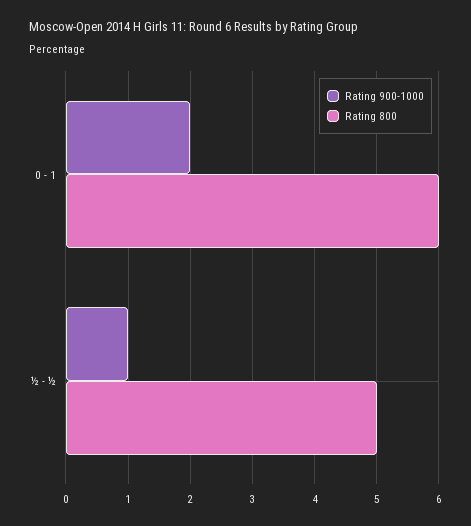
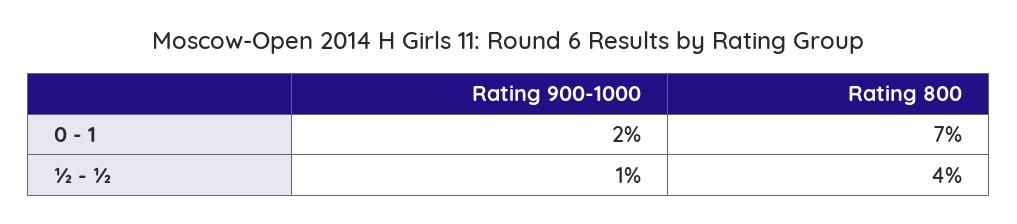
Rating 800, 0 - 1: 6 -> 7
Rating 800, ½ - ½: 5 -> 4

